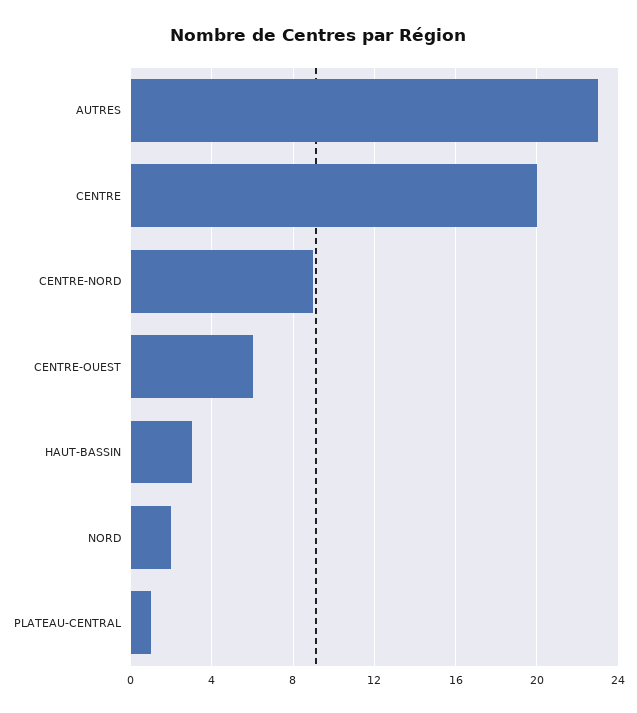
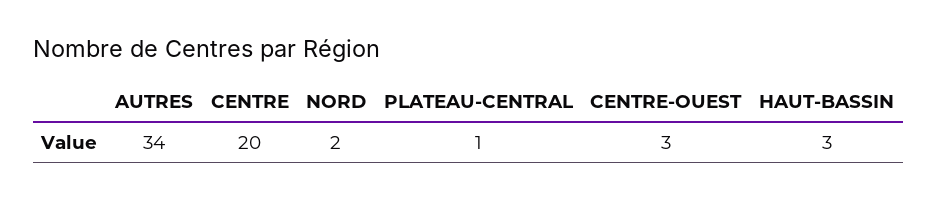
AUTRES: 23 -> 34
CENTRE-NORD: 9 -> none
CENTRE-OUEST: 6 -> 3

